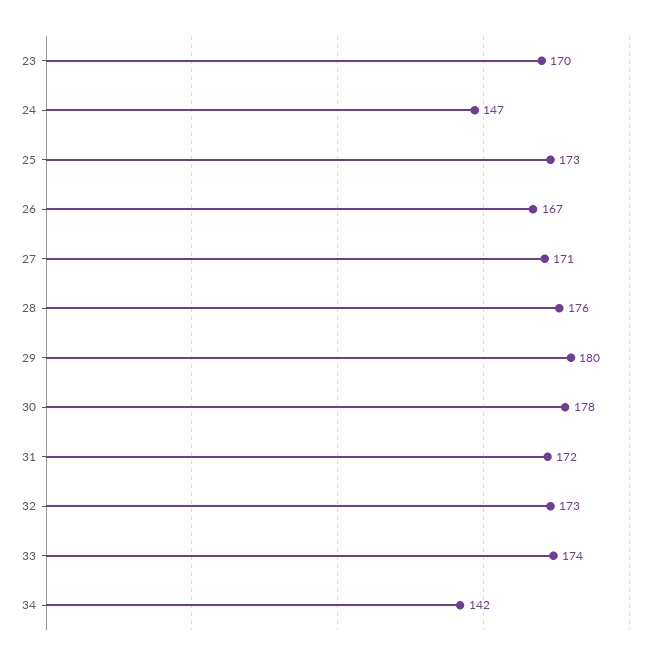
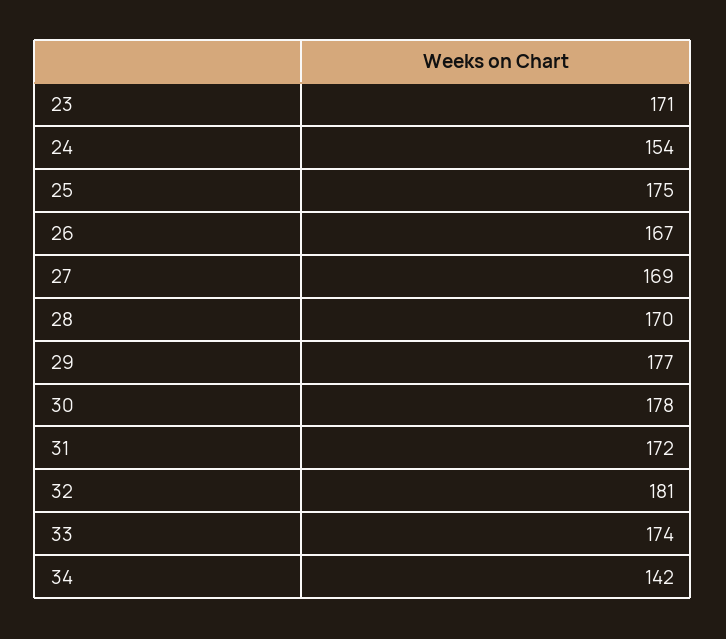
23: 170 -> 171
24: 147 -> 154
25: 173 -> 175
27: 171 -> 169
28: 176 -> 170
29: 180 -> 177
32: 173 -> 181

